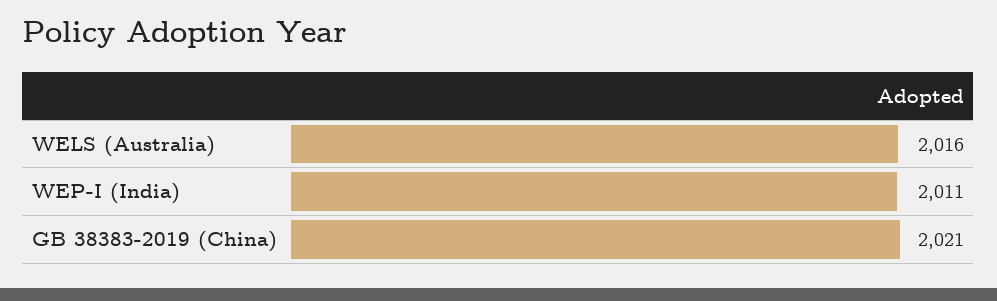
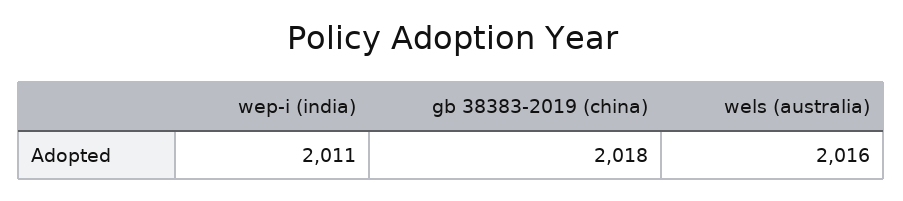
GB 38383-2019 (China): 2021 -> 2018

